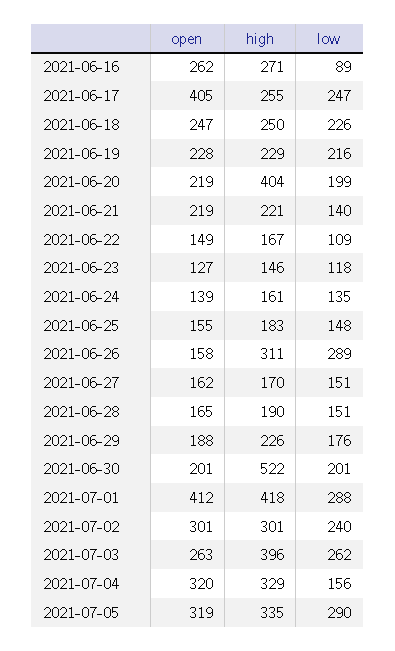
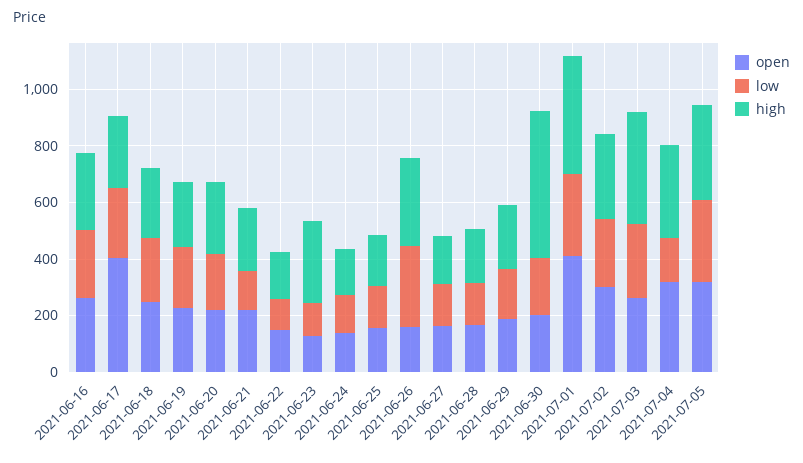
low, 2021-06-16: 89 -> 250
high, 2021-06-20: 404 -> 250
high, 2021-06-23: 146 -> 300

